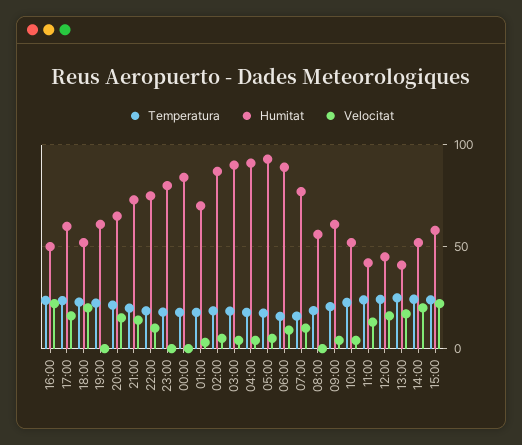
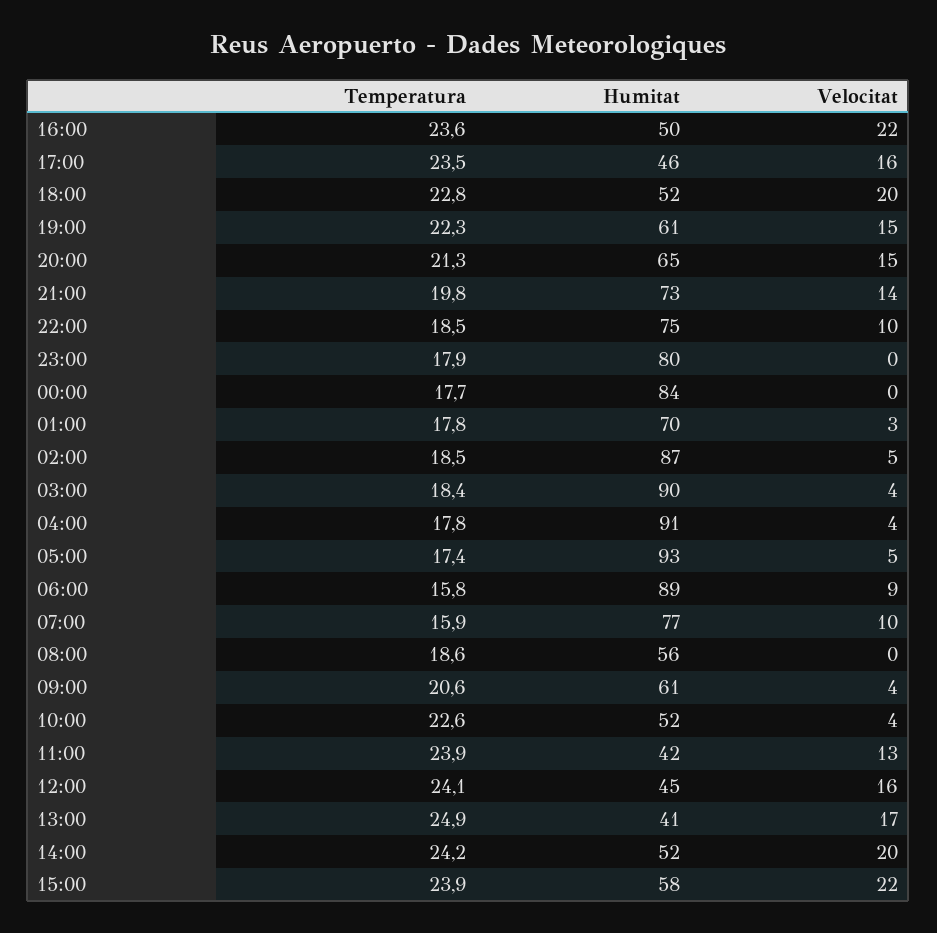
Humitat, 17:00: 60 -> 46
Velocitat, 19:00: 0 -> 15

